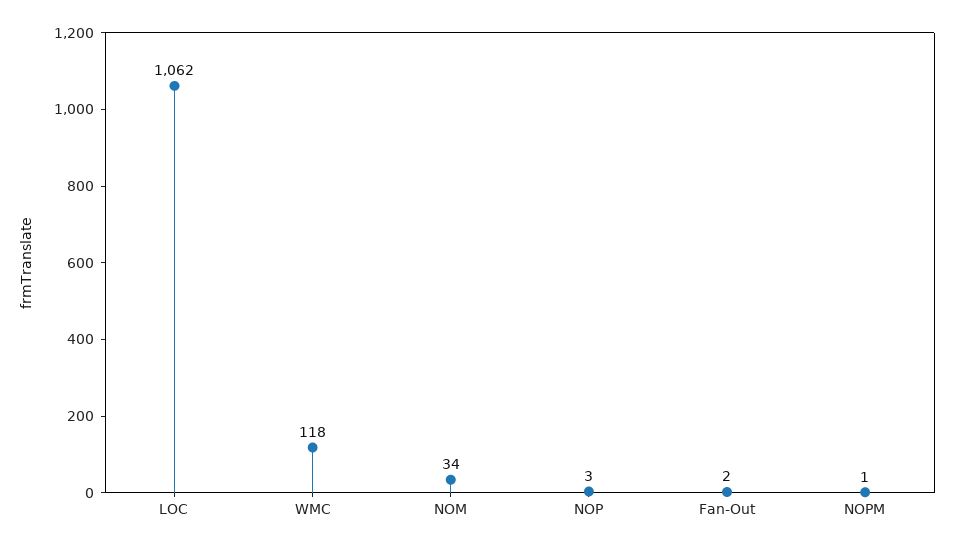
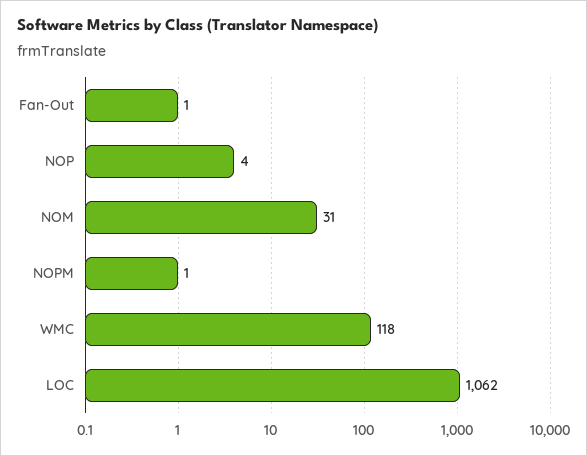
NOM: 34 -> 31
NOP: 3 -> 4
Fan-Out: 2 -> 1

